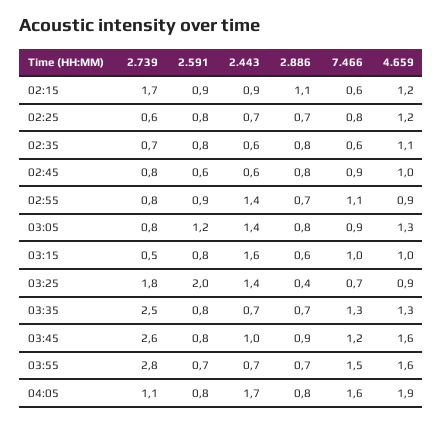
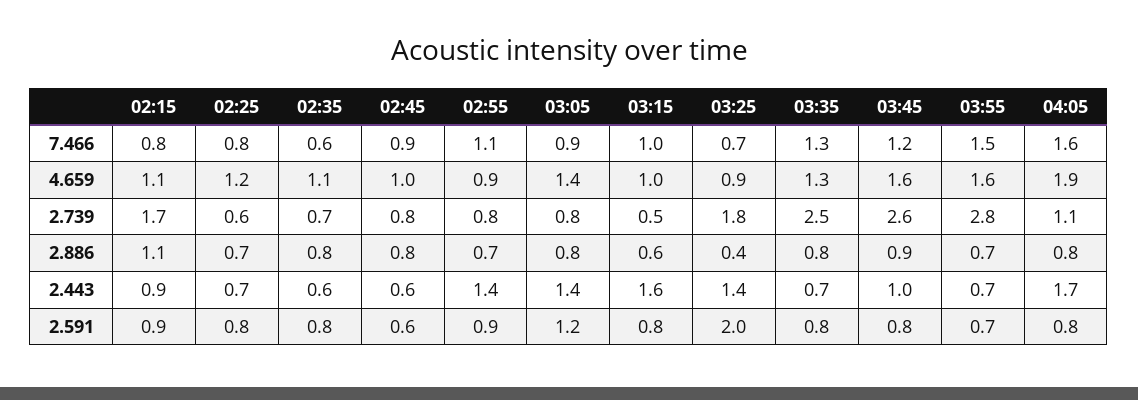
7.466, 02:15: 0.6 -> 0.8
4.659, 02:15: 1.2 -> 1.1
4.659, 03:05: 1.3 -> 1.4
2.886, 03:35: 0.7 -> 0.8

